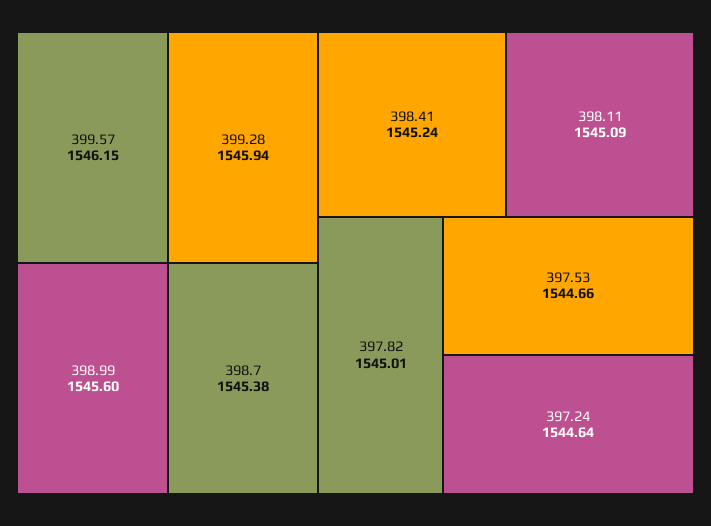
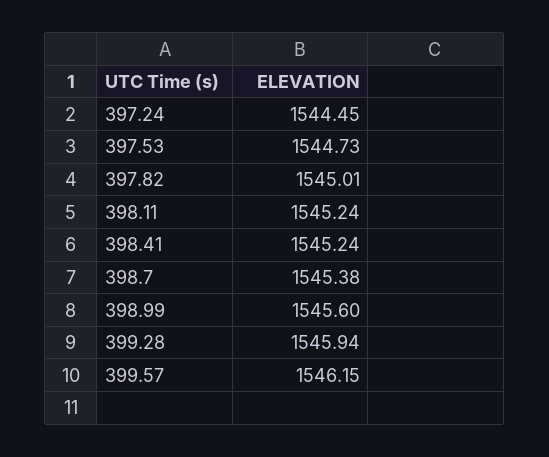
398.11: 1545.09 -> 1545.24
397.53: 1544.66 -> 1544.73
397.24: 1544.64 -> 1544.45

